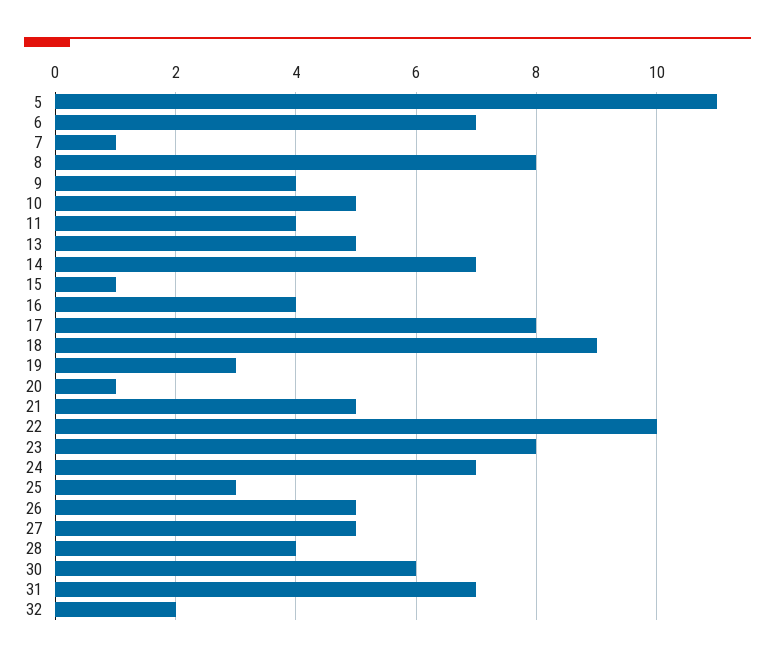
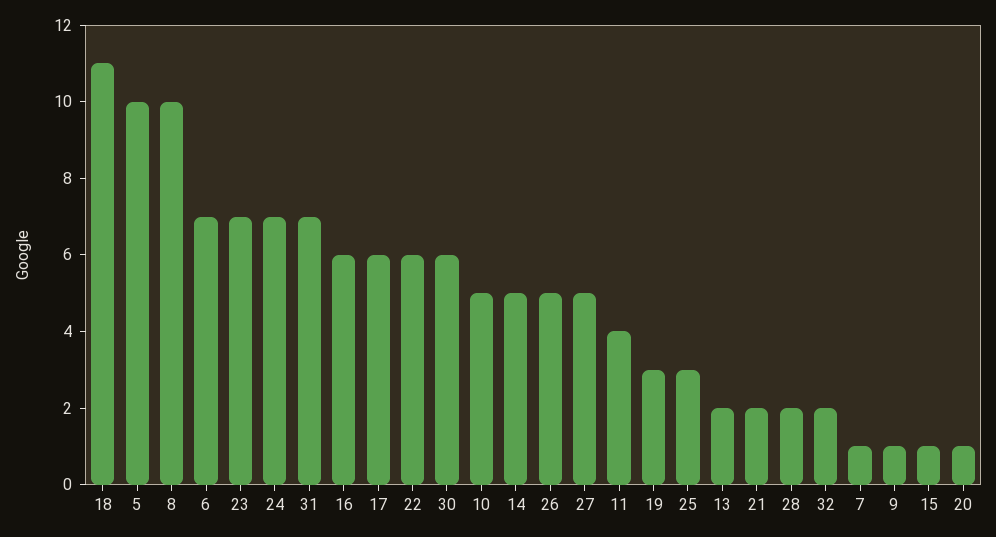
5: 11 -> 10
8: 8 -> 10
9: 4 -> 1
13: 5 -> 2
14: 7 -> 5
16: 4 -> 6
17: 8 -> 6
18: 9 -> 11
21: 5 -> 2
22: 10 -> 6
23: 8 -> 7
28: 4 -> 2

